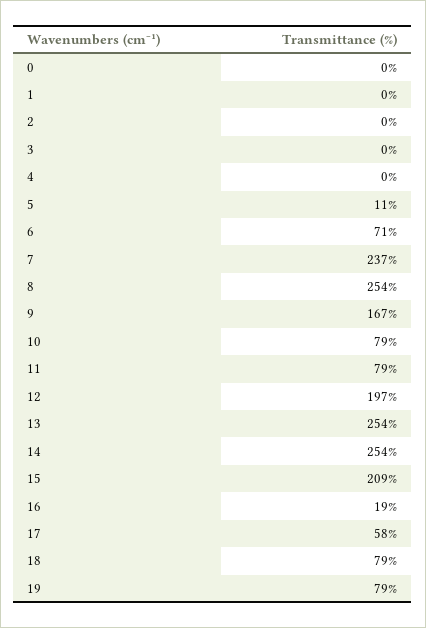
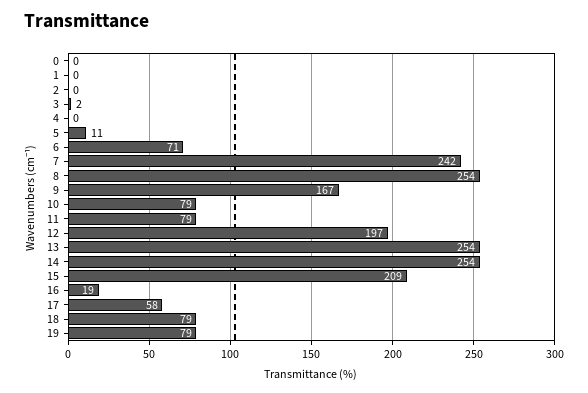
3: 0 -> 2
7: 237 -> 242

